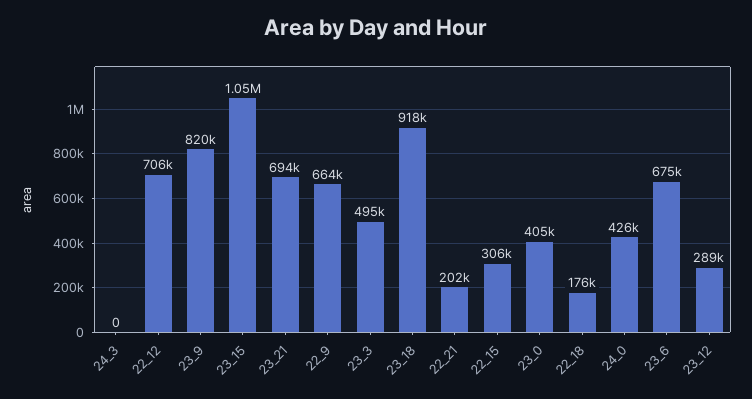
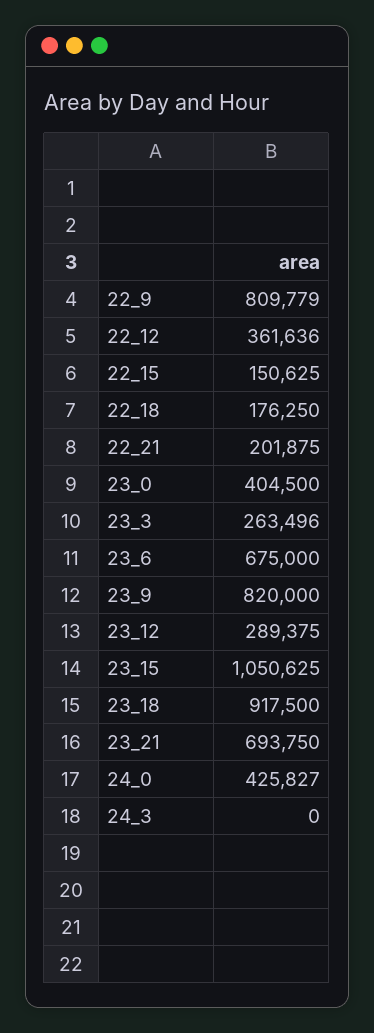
22_12: 706000 -> 361636
22_9: 664000 -> 809779
23_3: 495000 -> 263496
22_15: 306000 -> 150625

